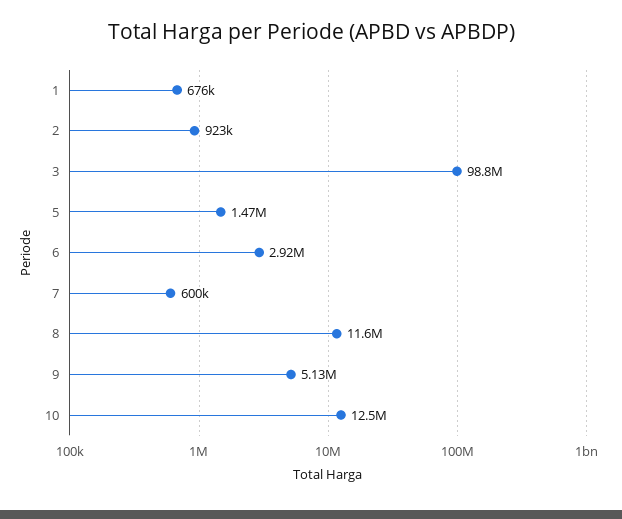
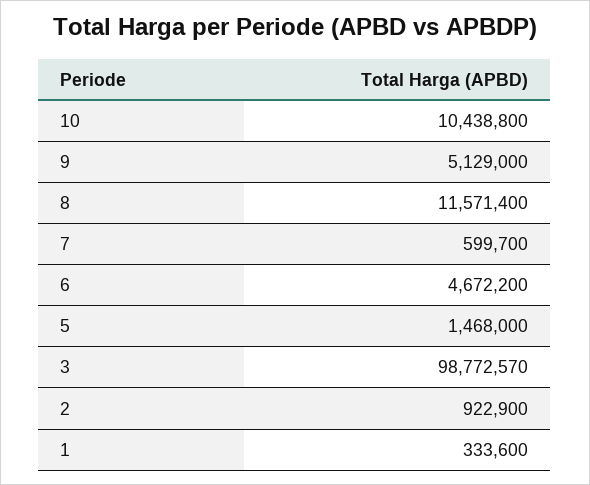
1: 676000 -> 333600
6: 2920000 -> 4672200
10: 12500000 -> 10438800

